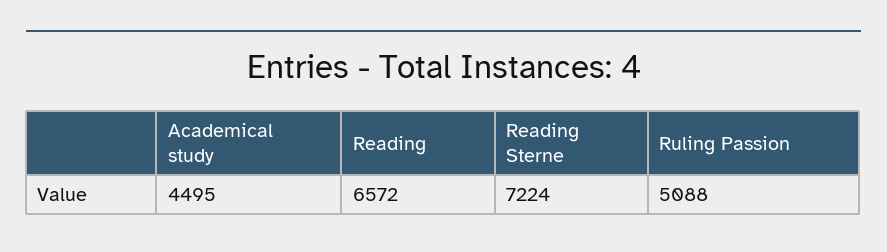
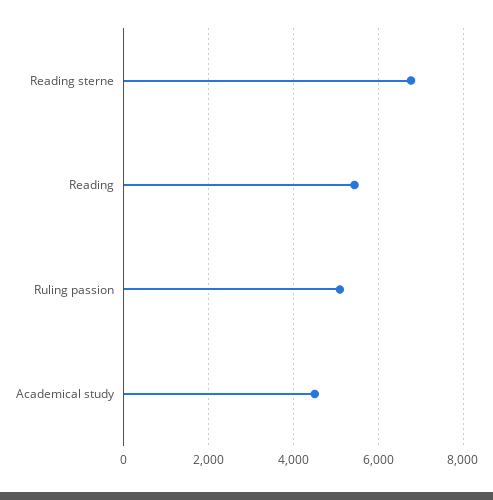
Reading: 6572 -> 5400
Reading Sterne: 7224 -> 6800

